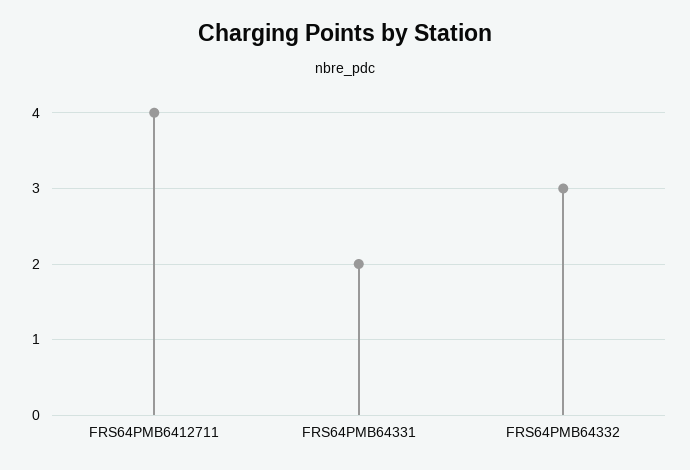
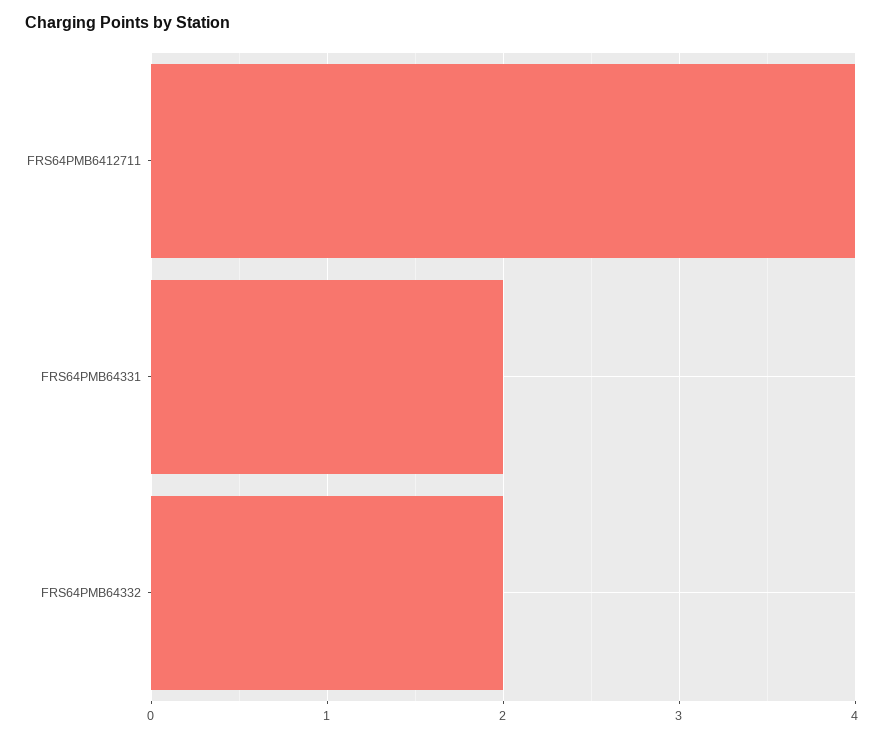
FRS64PMB64332: 3 -> 2

